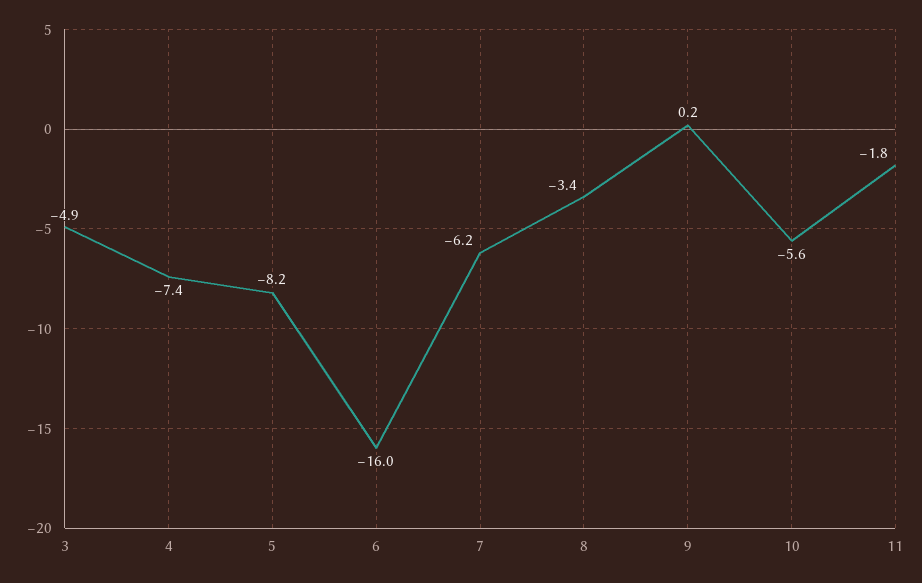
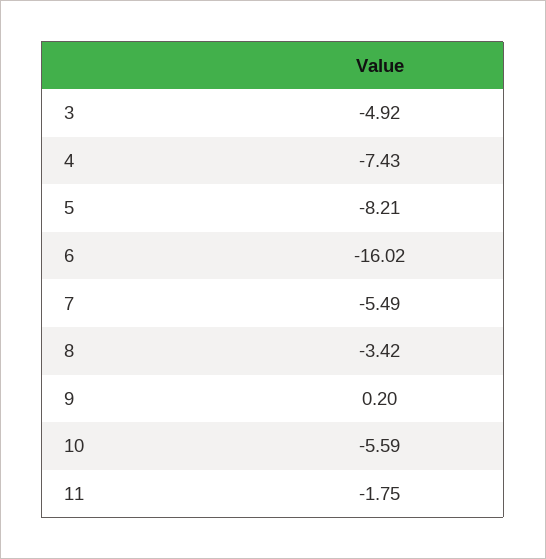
7: -6.2 -> -5.49

